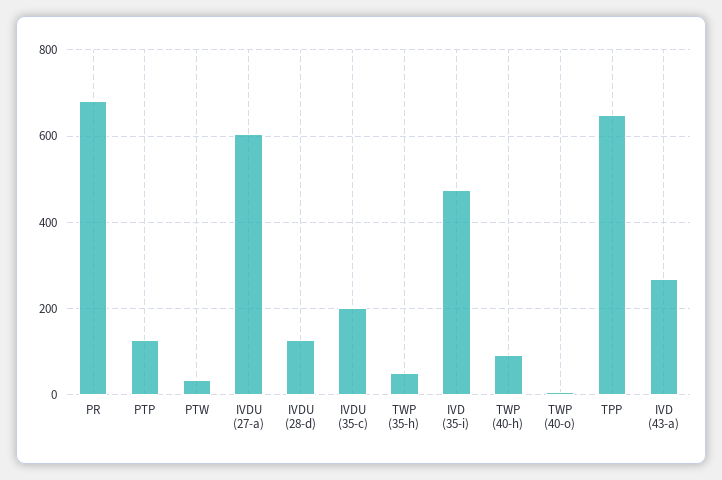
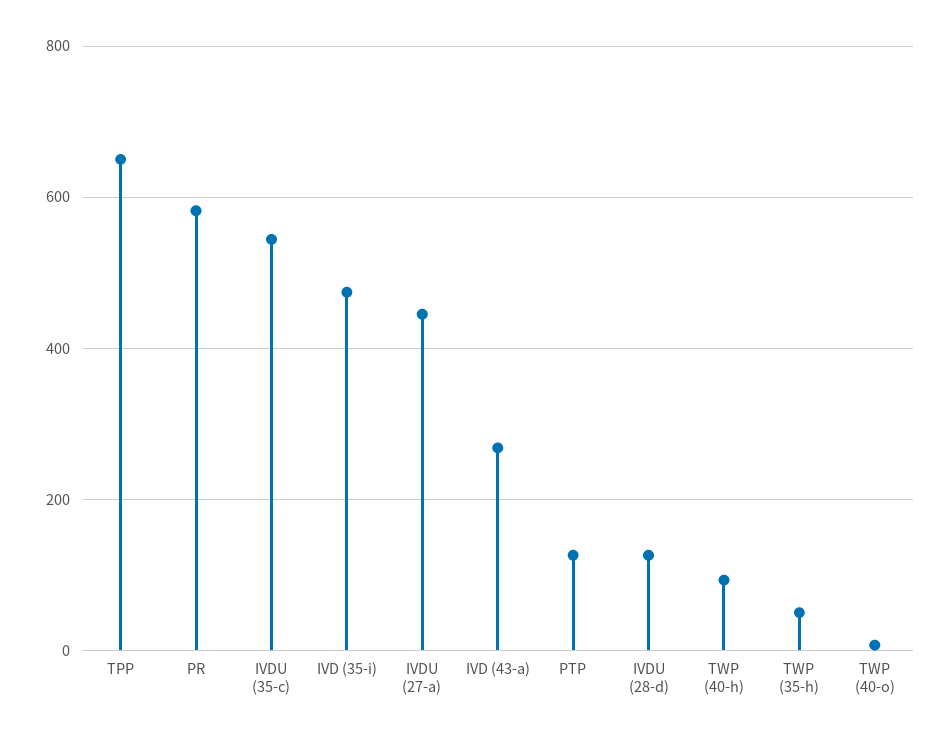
PR: 680 -> 580
PTW: 40 -> none
IVDU (27-a): 600 -> 440
IVDU (35-c): 200 -> 540

